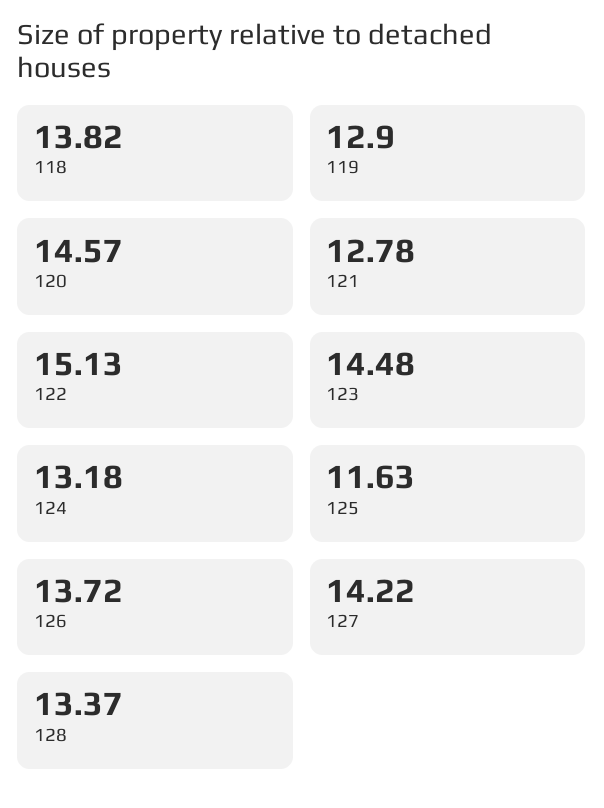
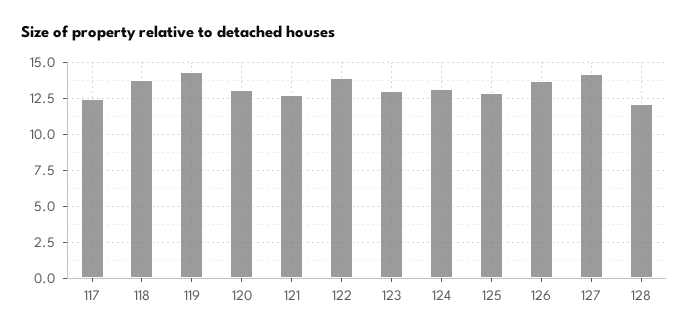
119: 12.9 -> 14.5
120: 14.57 -> 13
122: 15.13 -> 14
123: 14.48 -> 13
125: 11.63 -> 13
128: 13.37 -> 12
117: none -> 12.5

